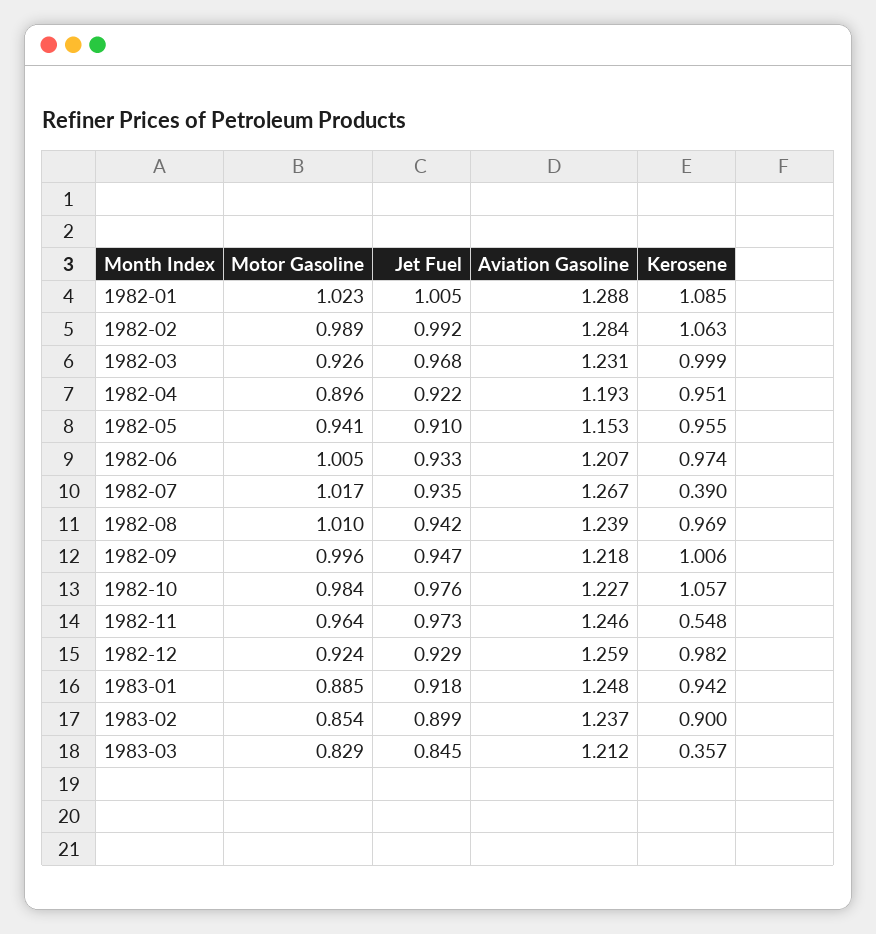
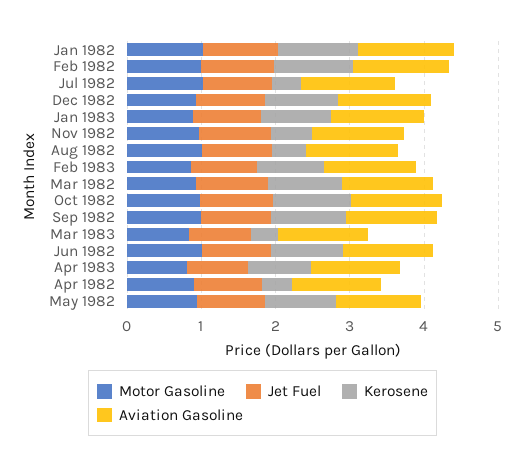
Kerosene, 1982-04: 0.951 -> 0.4
Kerosene, 1982-08: 0.969 -> 0.4
Motor Gasoline, Apr 1983: none -> 0.8
Jet Fuel, Apr 1983: none -> 0.8
Kerosene, Apr 1983: none -> 0.8
Aviation Gasoline, Apr 1983: none -> 1.2

